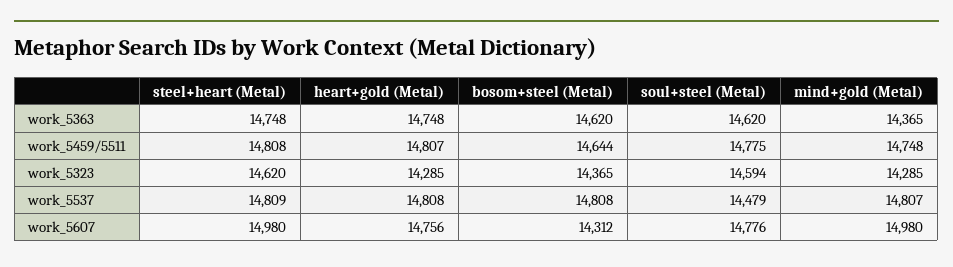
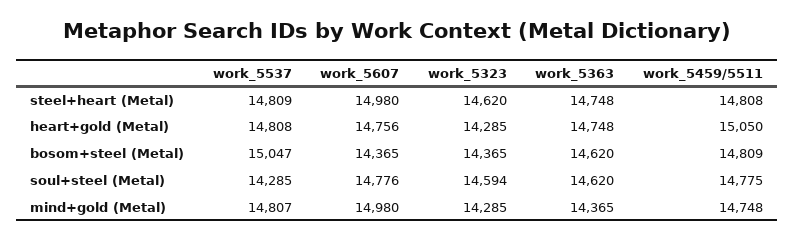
heart+gold (Metal), work_5459/5511: 14807 -> 15050
bosom+steel (Metal), work_5459/5511: 14644 -> 14809
bosom+steel (Metal), work_5537: 14808 -> 15047
soul+steel (Metal), work_5537: 14479 -> 14285
bosom+steel (Metal), work_5607: 14312 -> 14365

